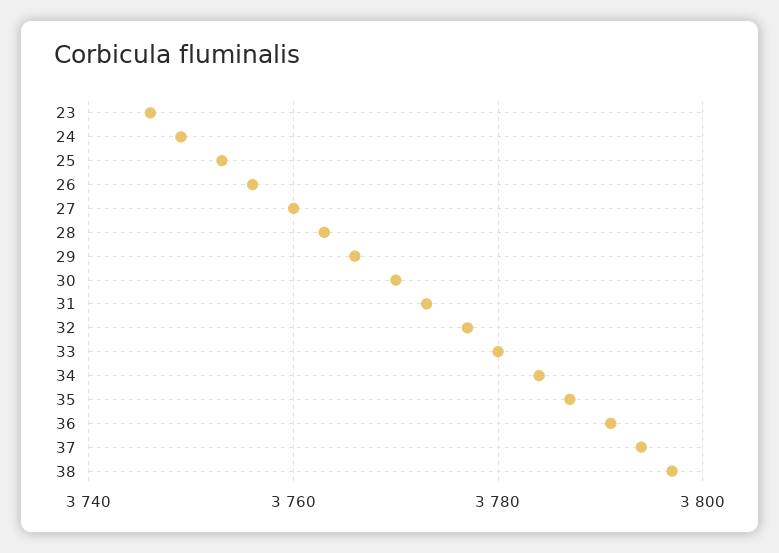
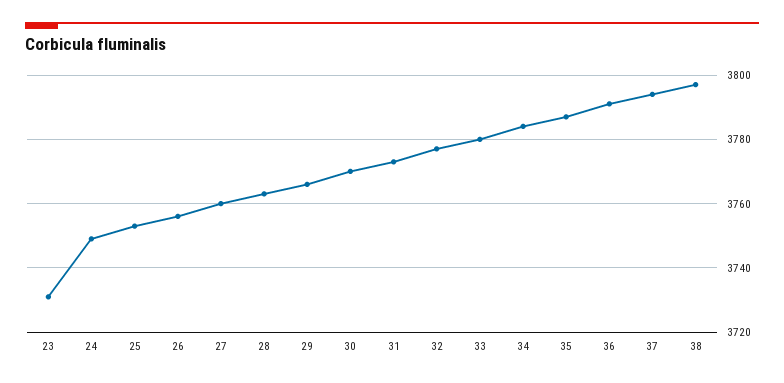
23: 3745 -> 3730

